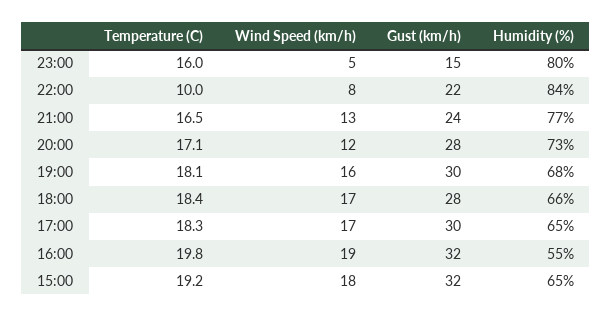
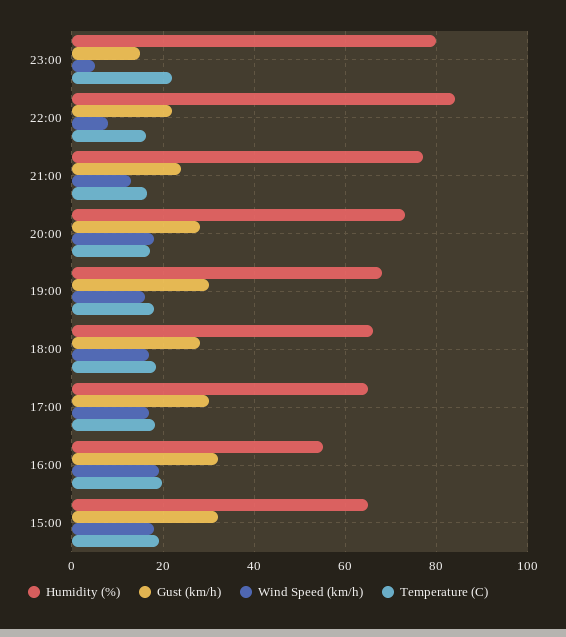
Temperature (C), 23:00: 16 -> 22
Temperature (C), 22:00: 10 -> 16
Wind Speed (km/h), 20:00: 12 -> 18

